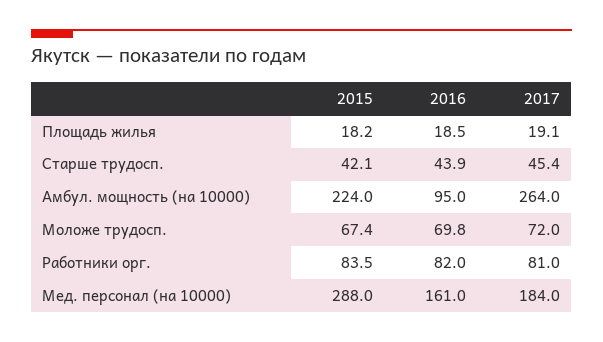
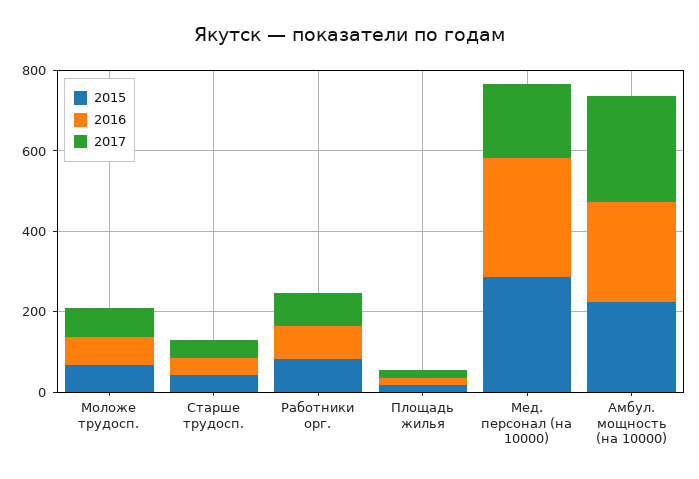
2016, Амбул. мощность (на 10000): 95 -> 250
2016, Мед. персонал (на 10000): 161 -> 300

